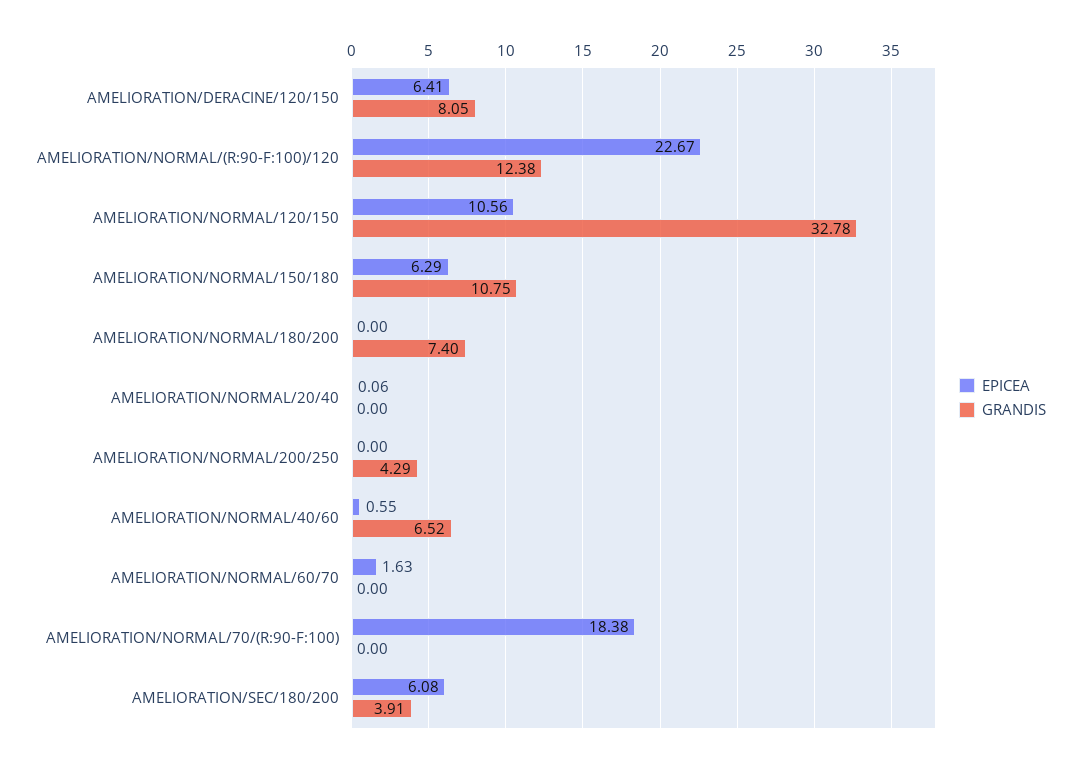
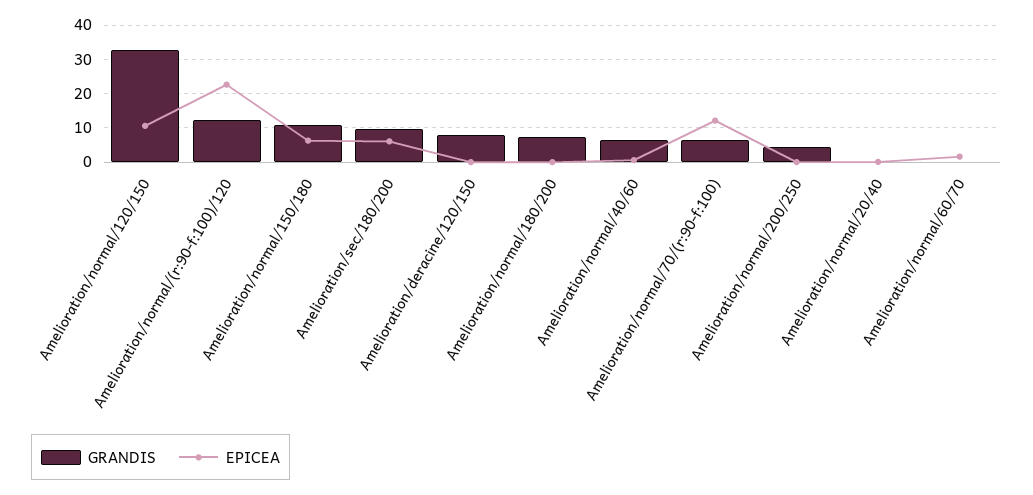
EPICEA, AMELIORATION/DERACINE/120/150: 6.41 -> 0
EPICEA, AMELIORATION/NORMAL/70/(R:90-F:100): 18.38 -> 12
GRANDIS, AMELIORATION/NORMAL/70/(R:90-F:100): 0 -> 6
GRANDIS, AMELIORATION/SEC/180/200: 3.91 -> 10

